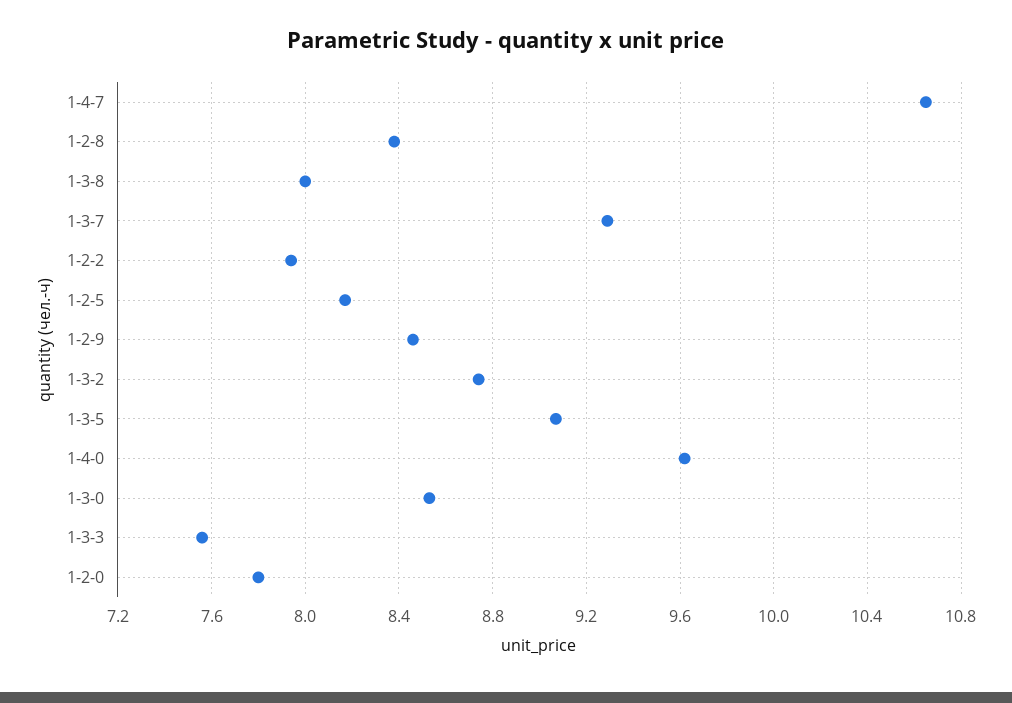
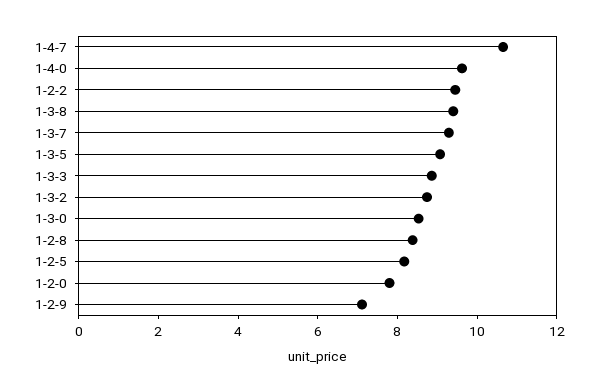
1-3-8: 8 -> 9.5
1-2-2: 7.95 -> 9.5
1-2-9: 8.45 -> 7
1-3-3: 7.55 -> 9

